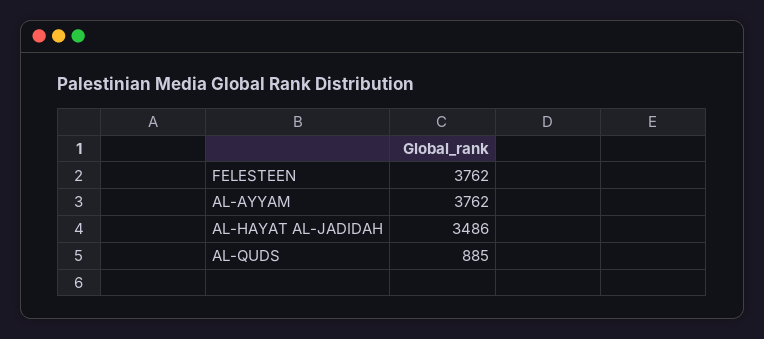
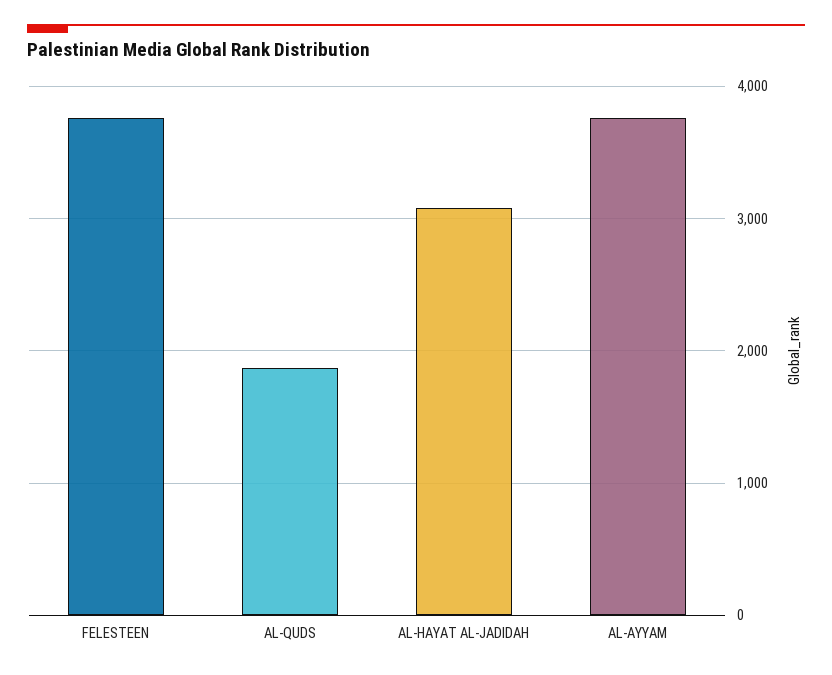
AL-HAYAT AL-JADIDAH: 3486 -> 3100
AL-QUDS: 885 -> 1900

